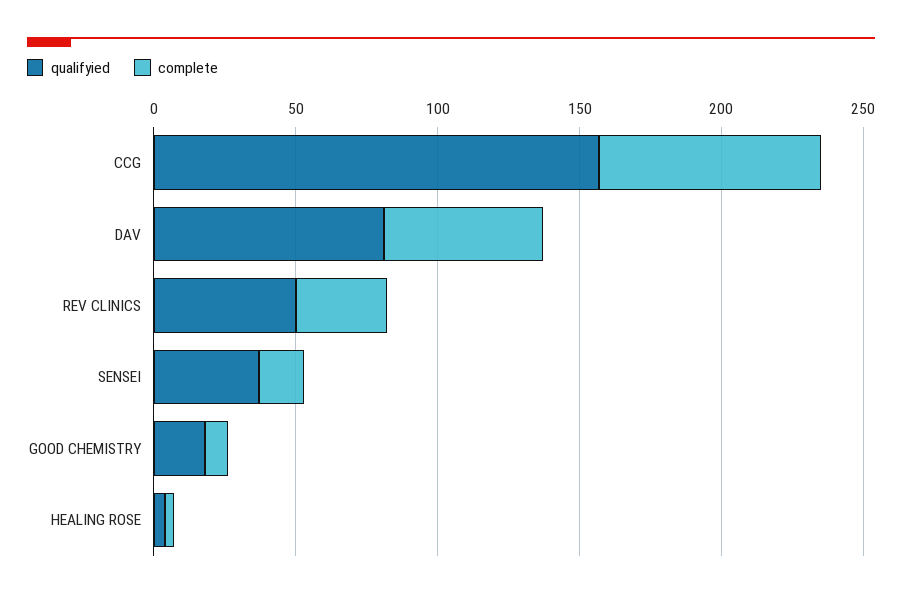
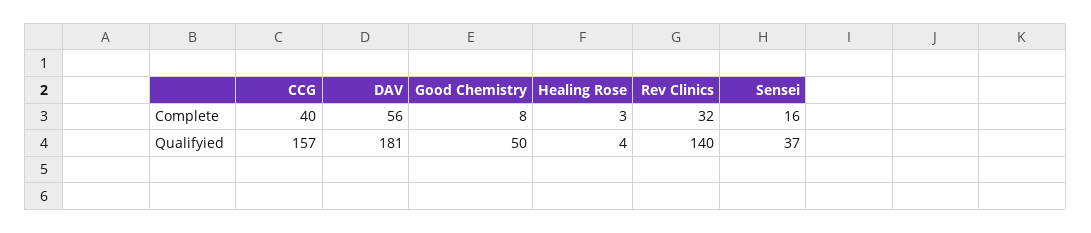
complete, CCG: 80 -> 40
qualifyied, DAV: 80 -> 181
qualifyied, REV CLINICS: 50 -> 140
qualifyied, GOOD CHEMISTRY: 20 -> 50

